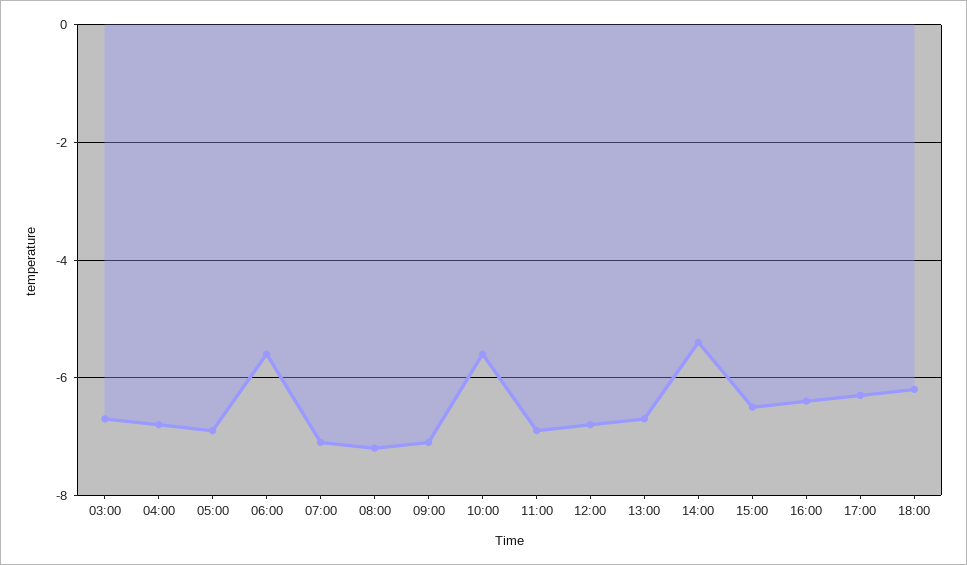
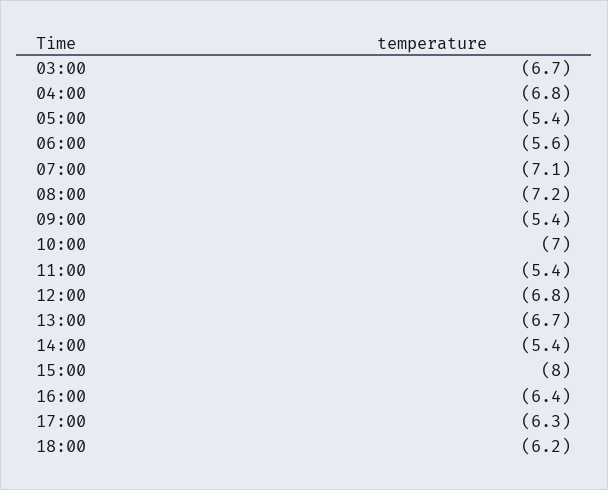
05:00: -7 -> -5.4
09:00: -7 -> -5.4
10:00: -5.5 -> -7
11:00: -7 -> -5.4
15:00: -6.5 -> -8

